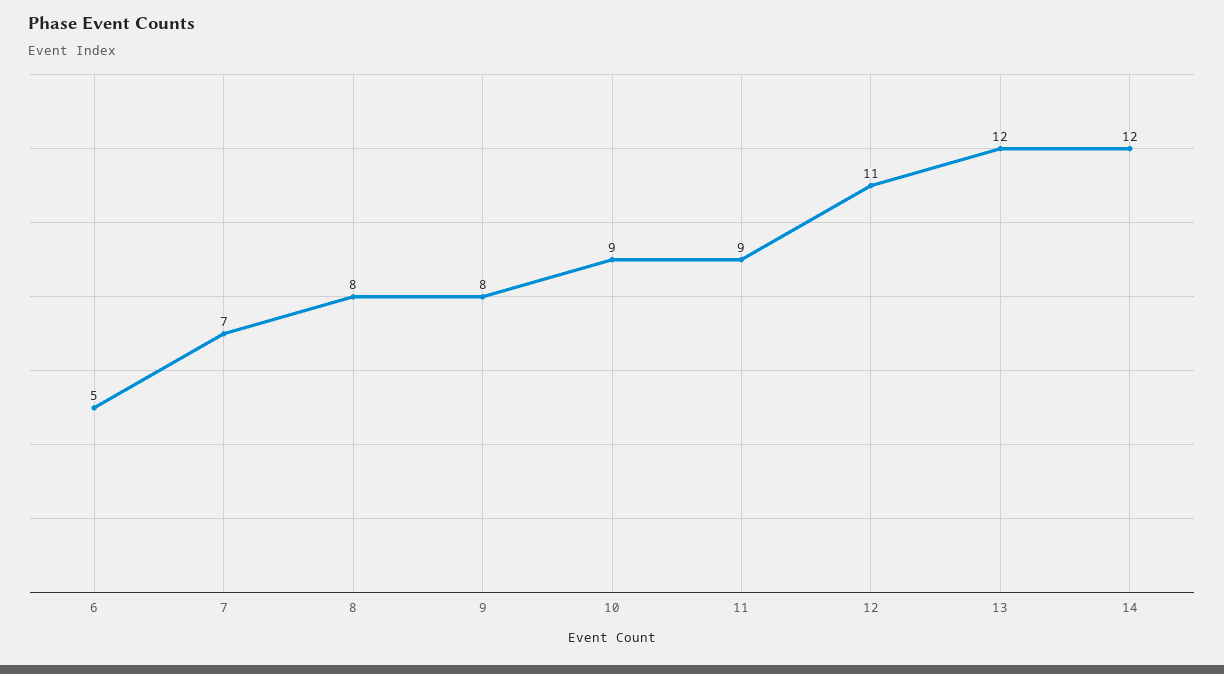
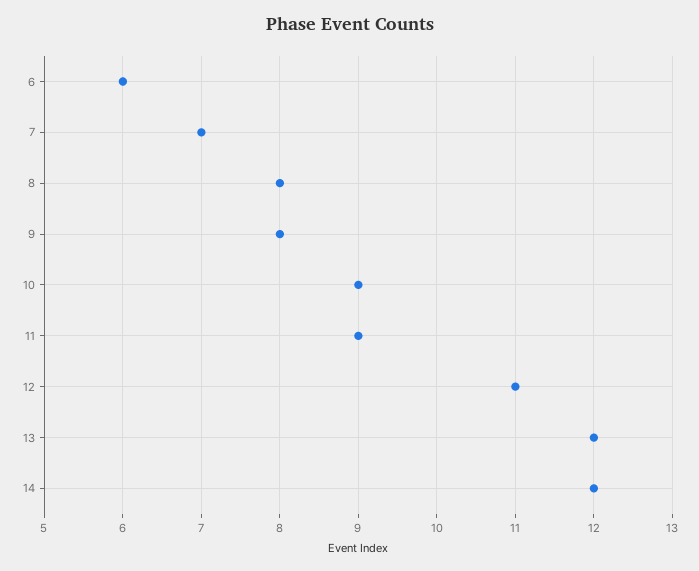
6: 5 -> 6

